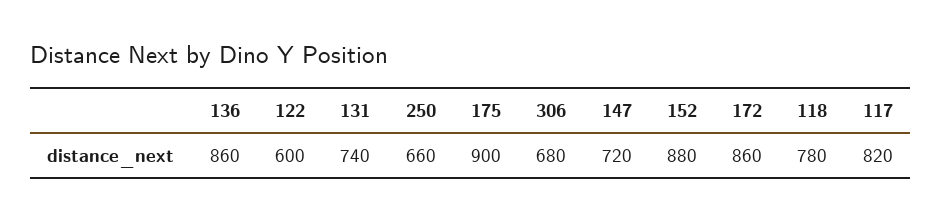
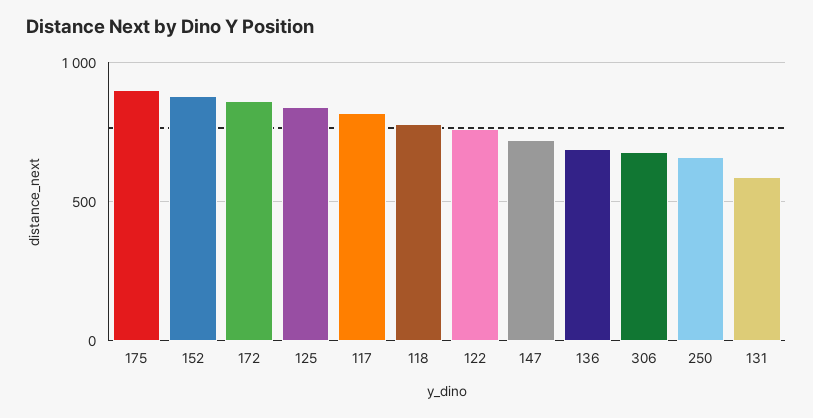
136: 860 -> 700
122: 600 -> 750
131: 740 -> 600
125: none -> 850

